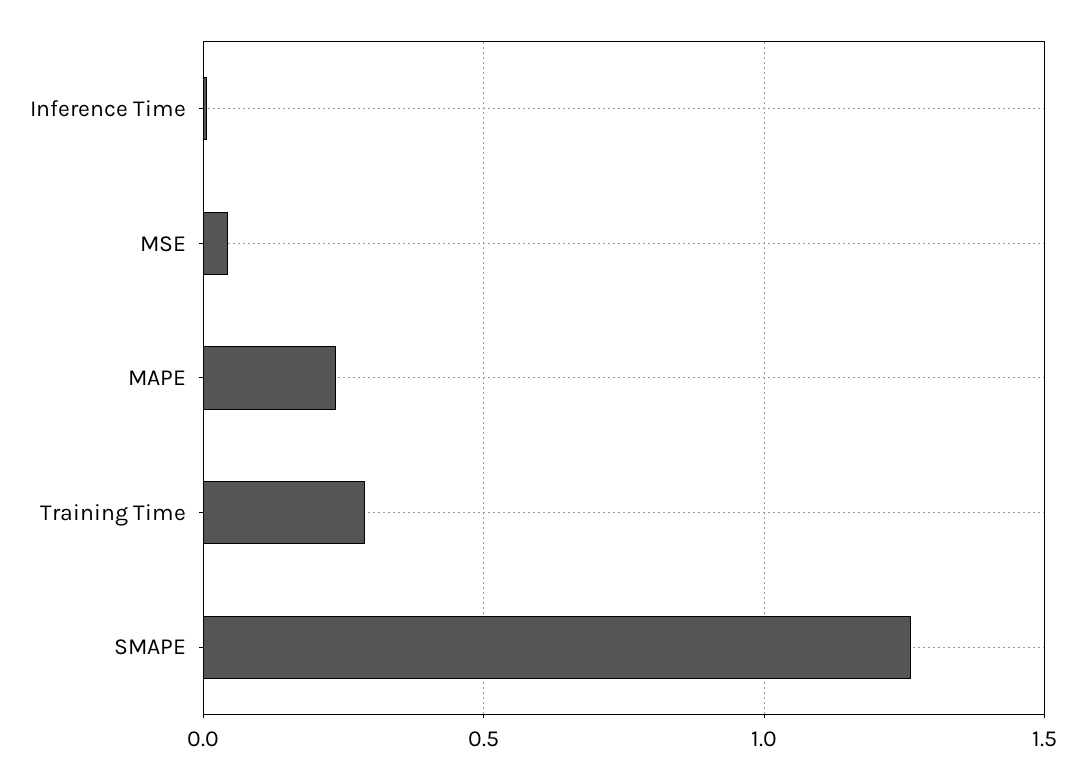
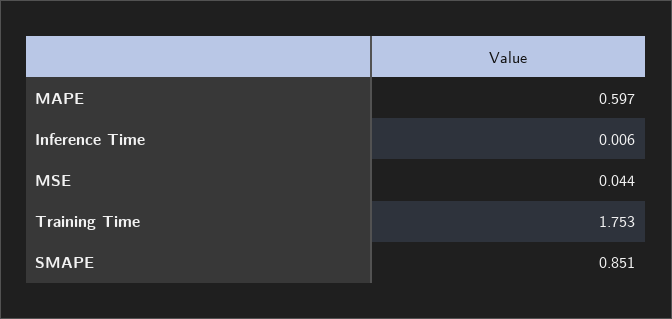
MAPE: 0.25 -> 0.597
Training Time: 0.3 -> 1.753
SMAPE: 1.25 -> 0.851

